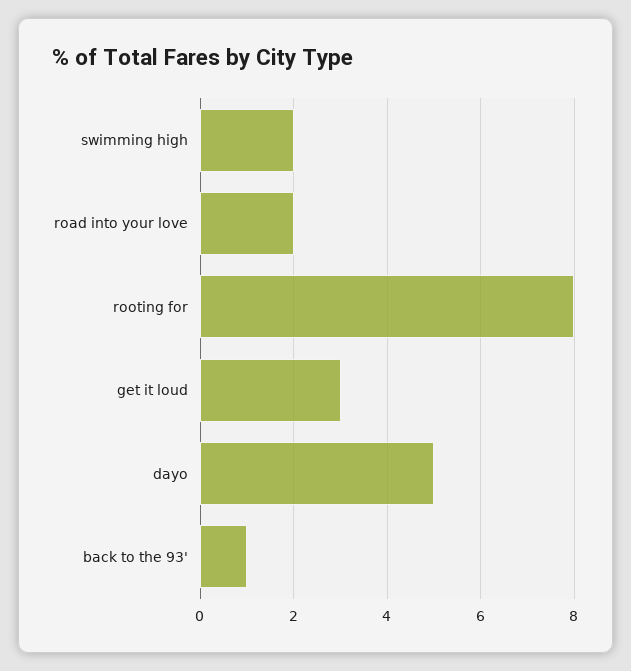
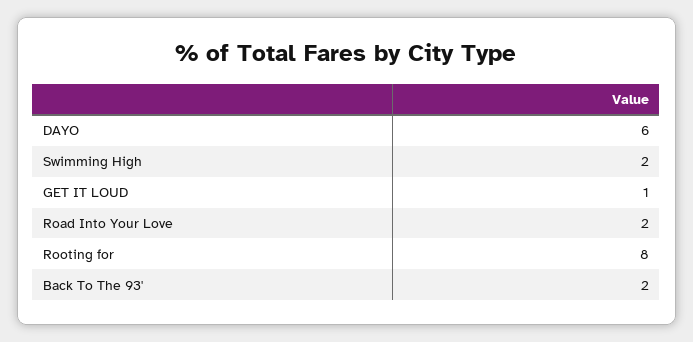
get it loud: 3 -> 1
dayo: 5 -> 6
back to the 93': 1 -> 2

